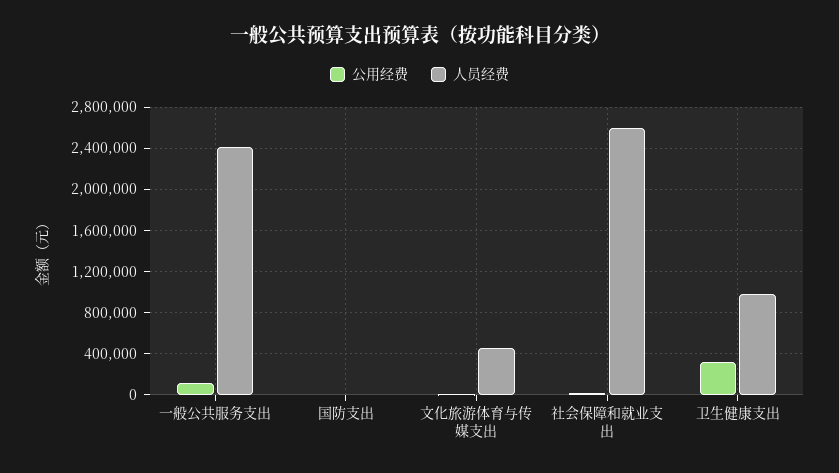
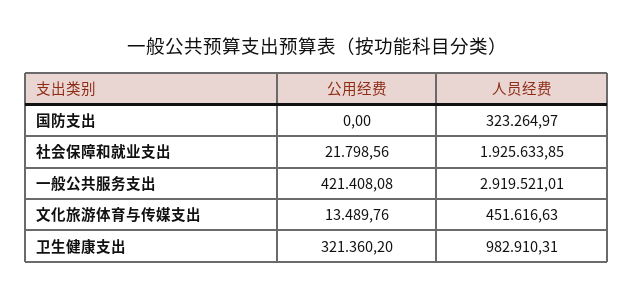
公用经费, 一般公共服务支出: 100000 -> 421408.08
人员经费, 一般公共服务支出: 2400000 -> 2919521.01
人员经费, 国防支出: 0 -> 323264.97
人员经费, 社会保障和就业支出: 2600000 -> 1925633.85

